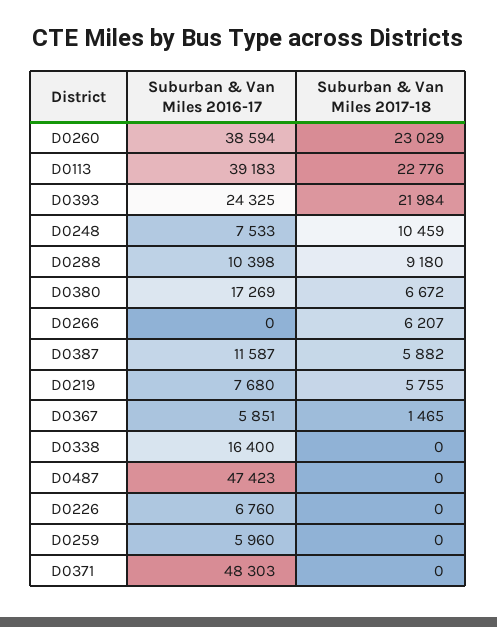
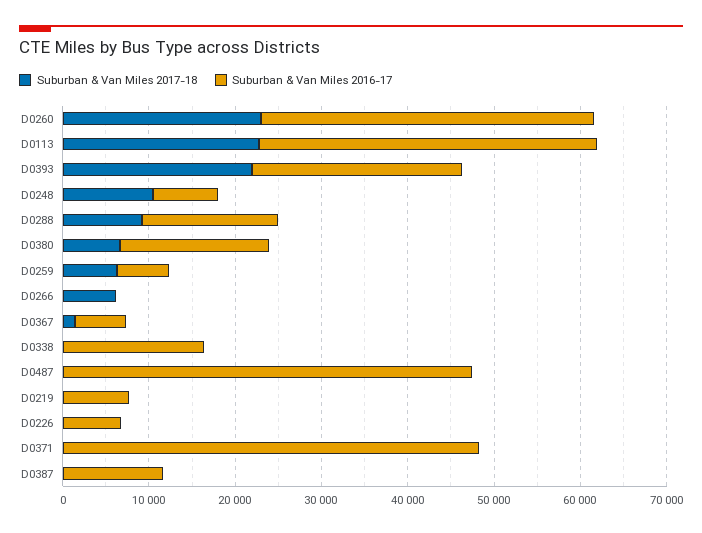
Suburban & Van Miles 2016-17, D0288: 10398 -> 16000
Suburban & Van Miles 2017-18, D0387: 5882 -> 0
Suburban & Van Miles 2017-18, D0219: 5755 -> 0
Suburban & Van Miles 2017-18, D0259: 0 -> 6000

